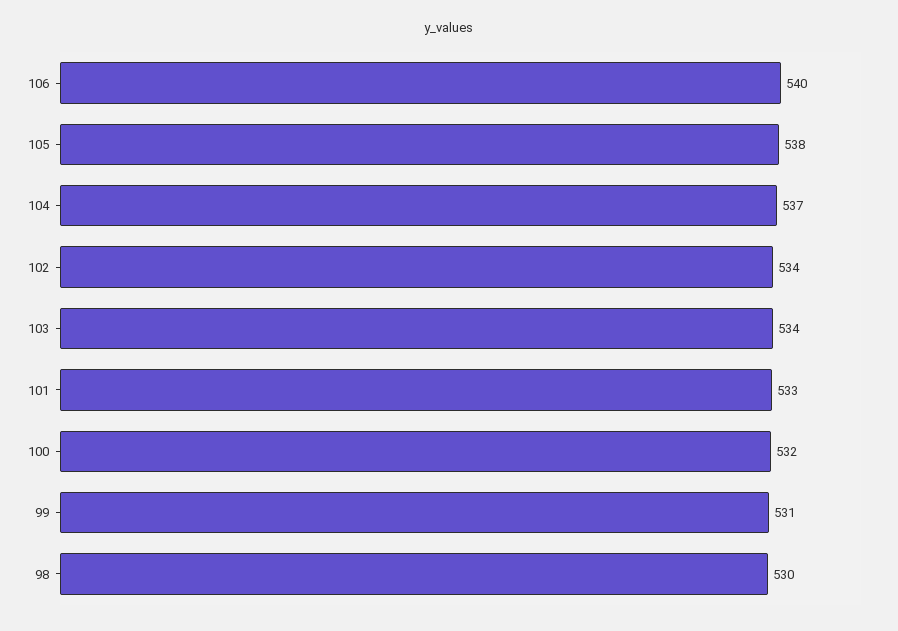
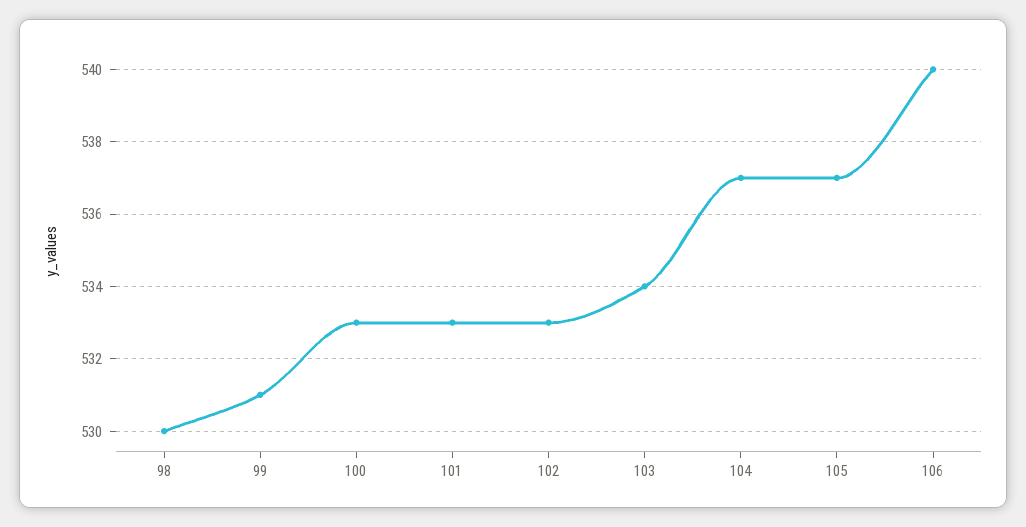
105: 538 -> 537
102: 534 -> 533
100: 532 -> 533

